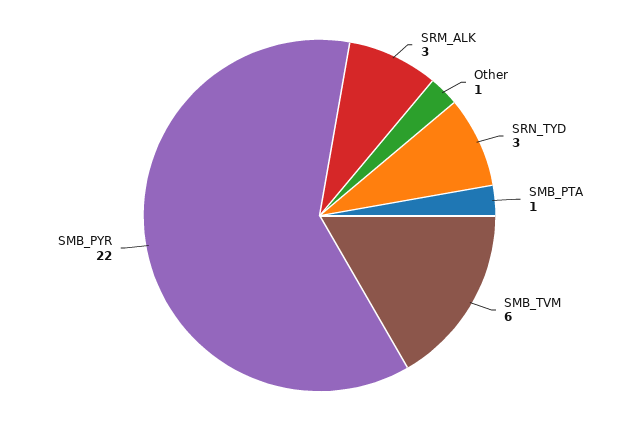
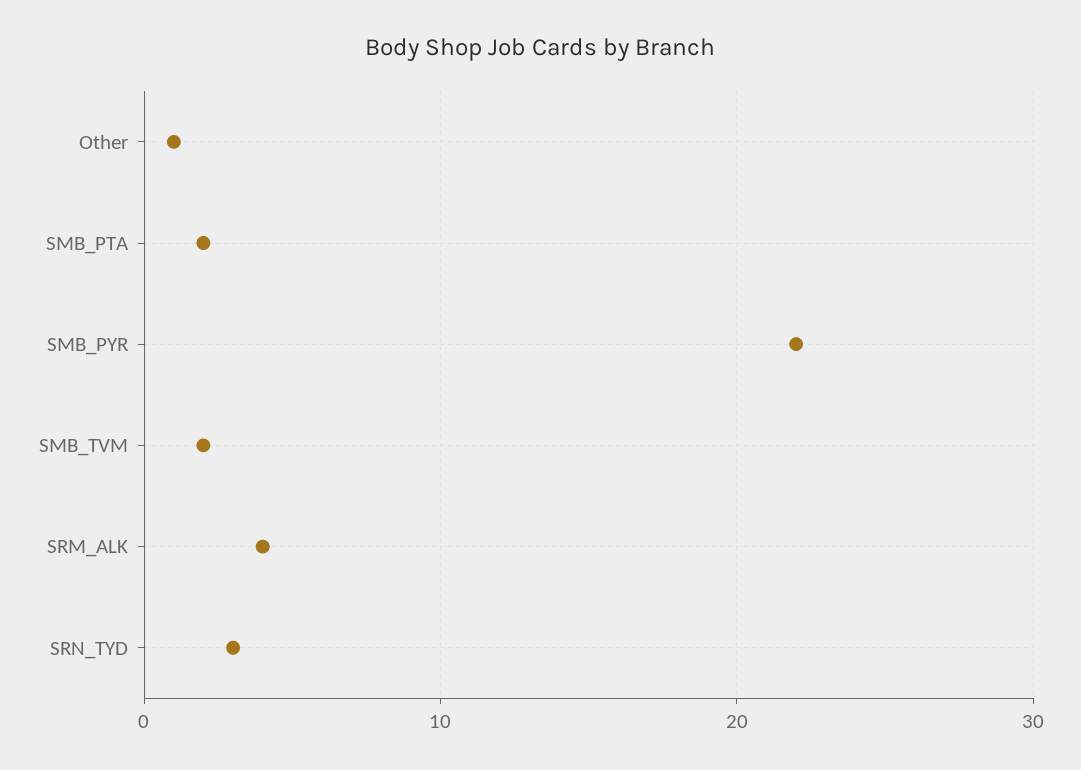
SRM_ALK: 3 -> 4
SMB_PTA: 1 -> 2
SMB_TVM: 6 -> 2

